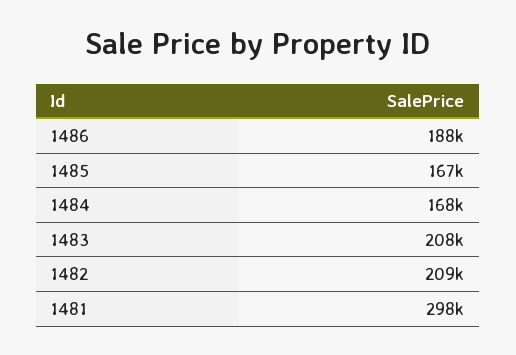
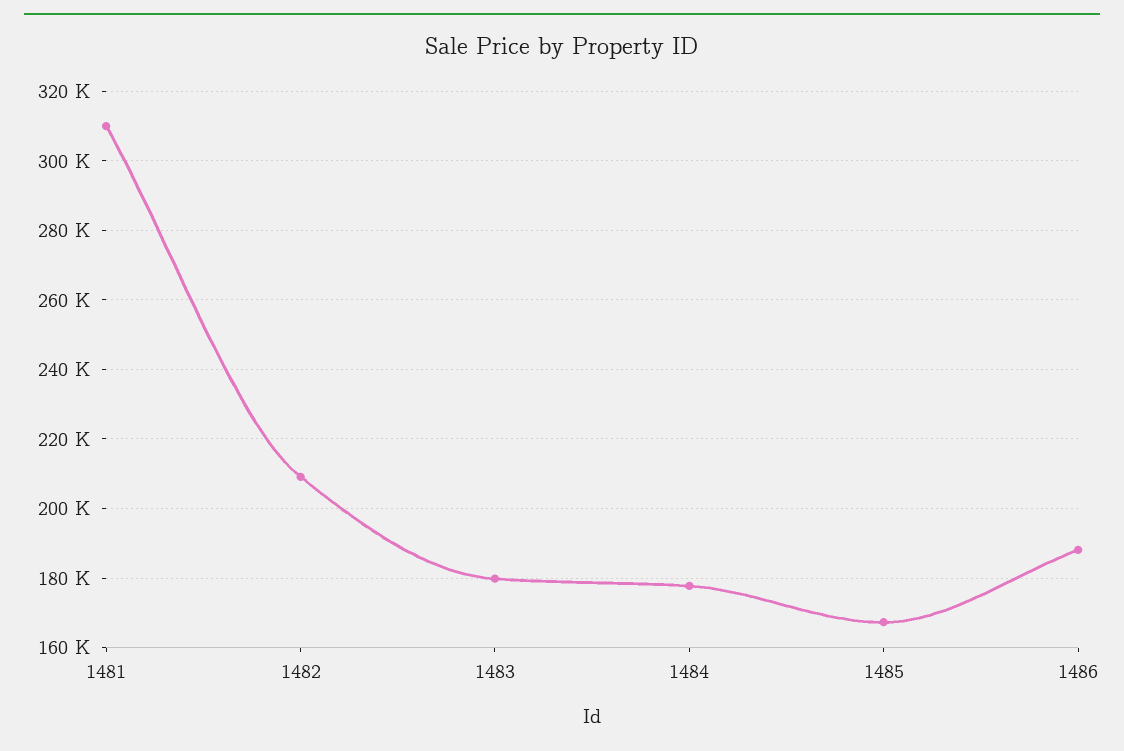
1484: 168000 -> 178000
1483: 208000 -> 180000
1481: 298000 -> 310000

